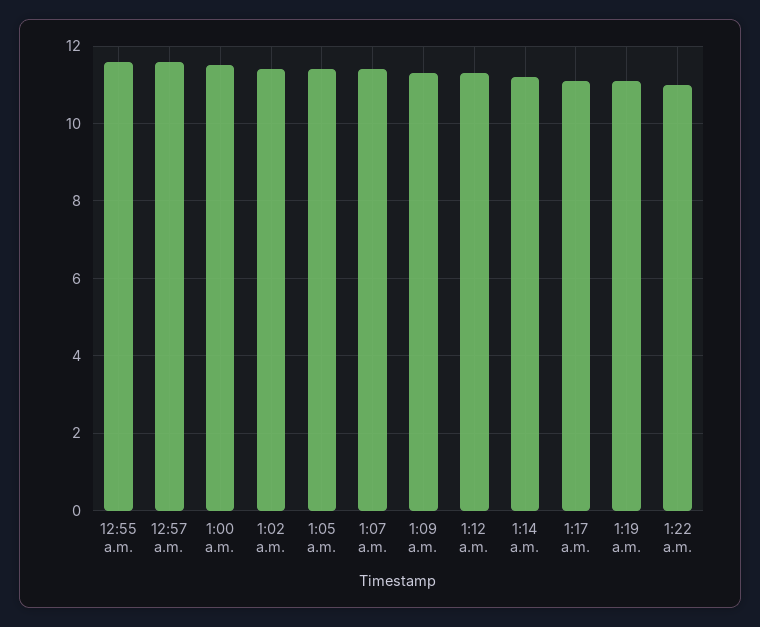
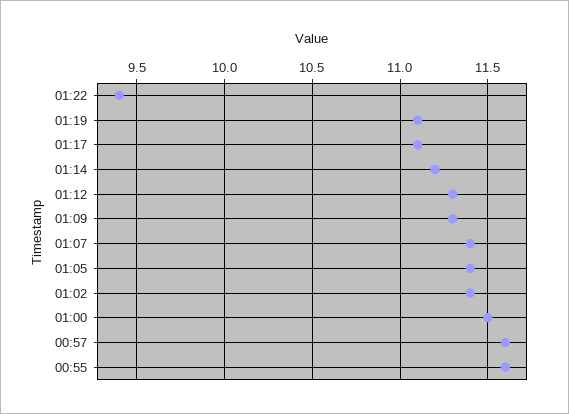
1:22 a.m.: 11 -> 9.4

